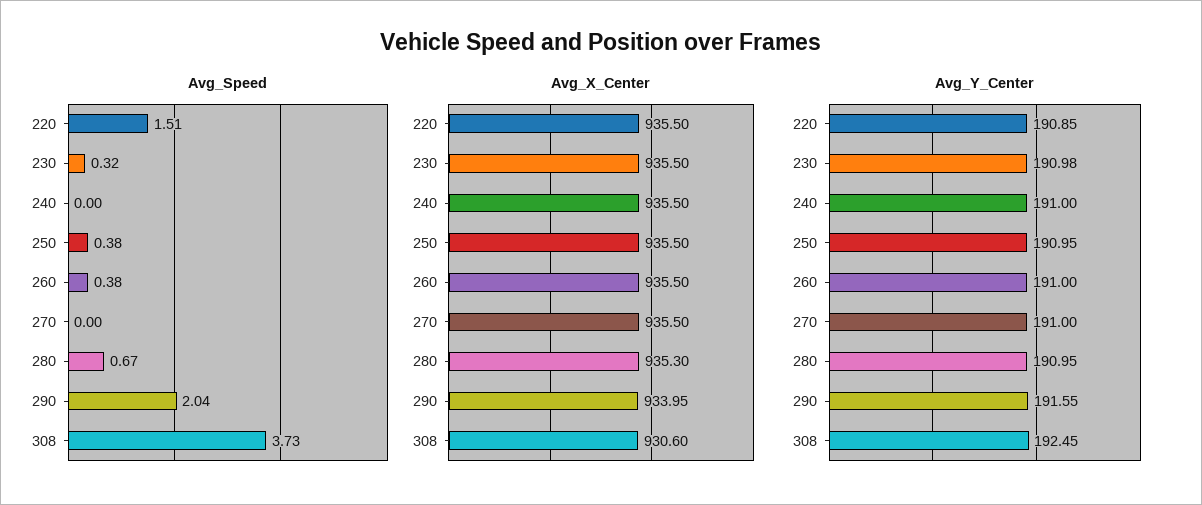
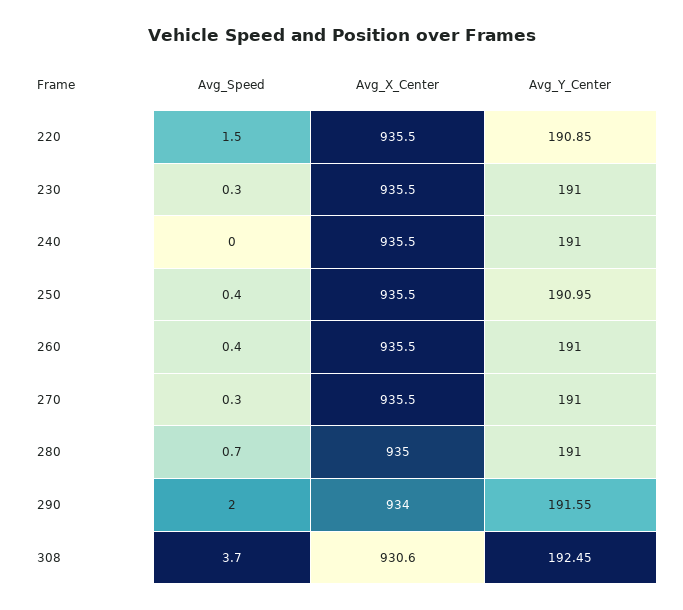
Avg_Speed, 270: 0 -> 0.3
Avg_X_Center, 280: 935.3 -> 935
Avg_Y_Center, 230: 190.98 -> 191
Avg_Y_Center, 280: 190.95 -> 191

